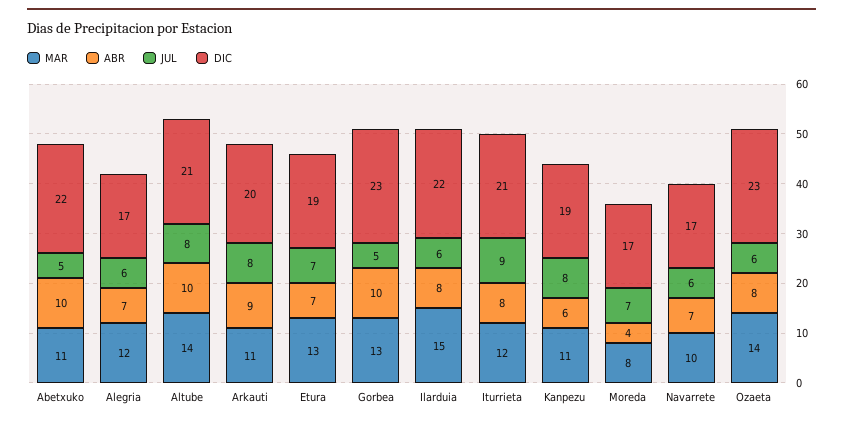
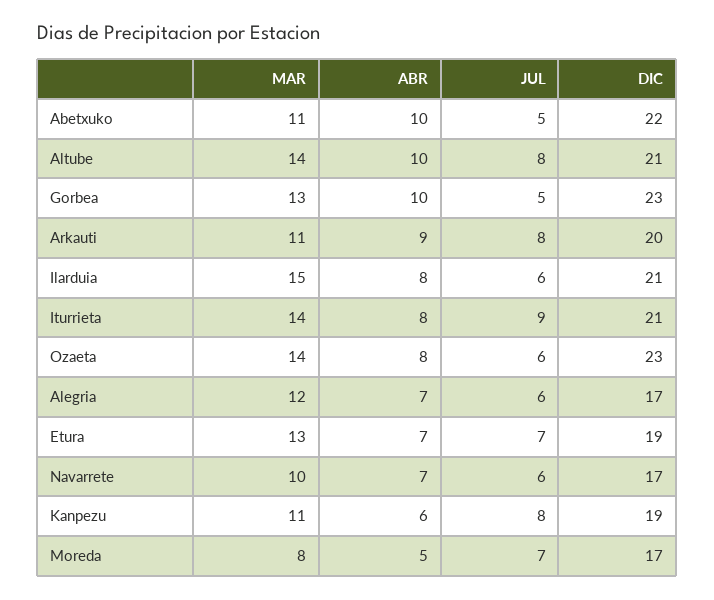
DIC, Ilarduia: 22 -> 21
MAR, Iturrieta: 12 -> 14
ABR, Moreda: 4 -> 5

